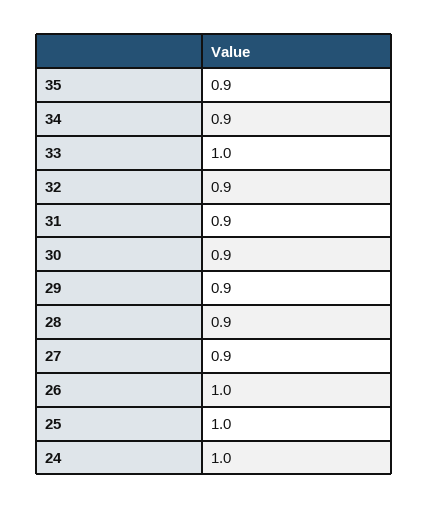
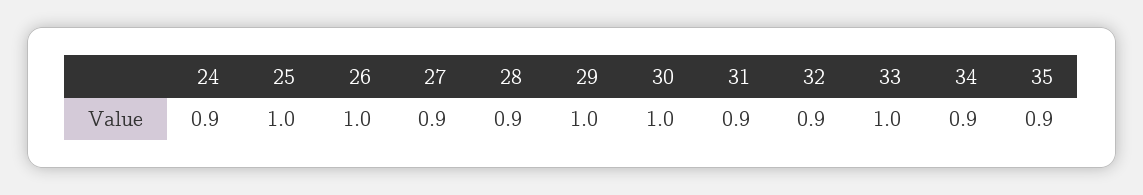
30: 0.9 -> 1
29: 0.9 -> 1
24: 1 -> 0.9

